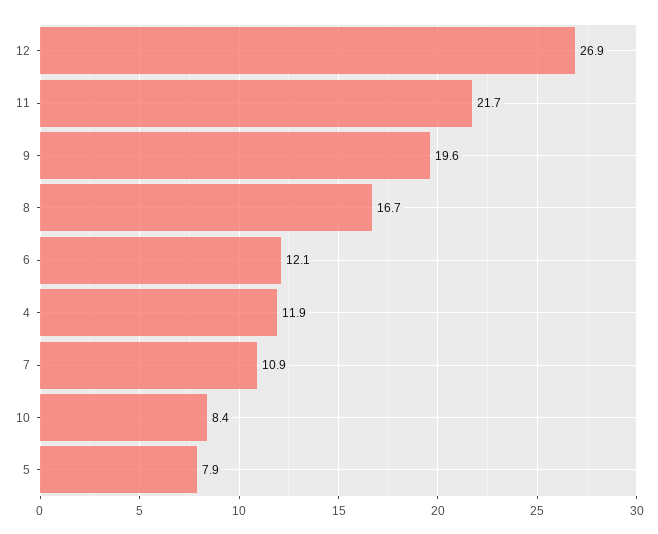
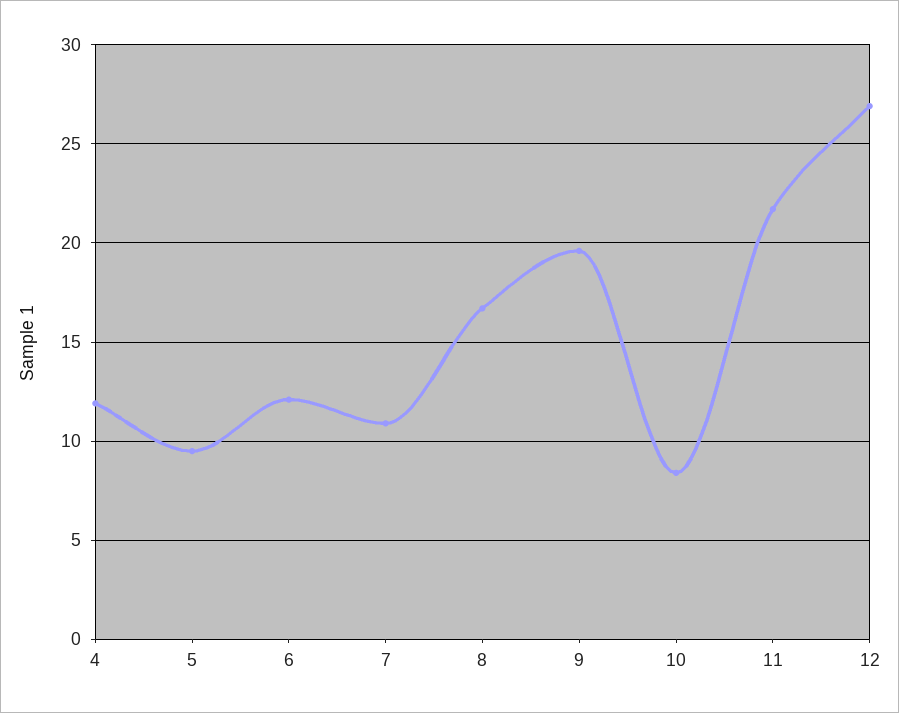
5: 7.9 -> 9.5

